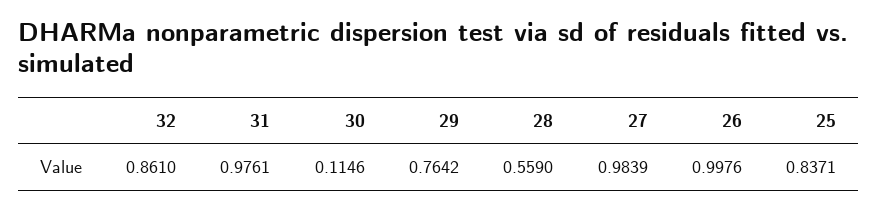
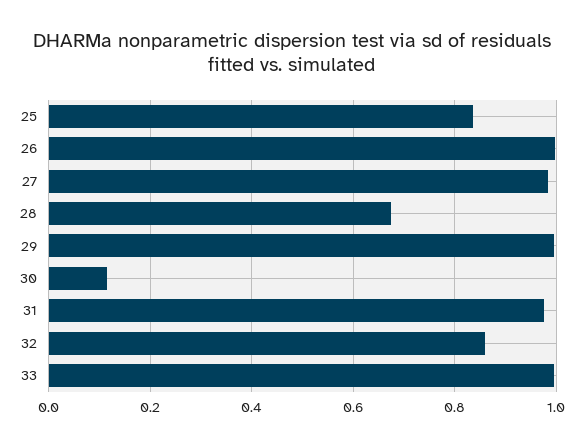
29: 0.7642 -> 1
28: 0.559 -> 0.68
33: none -> 1

